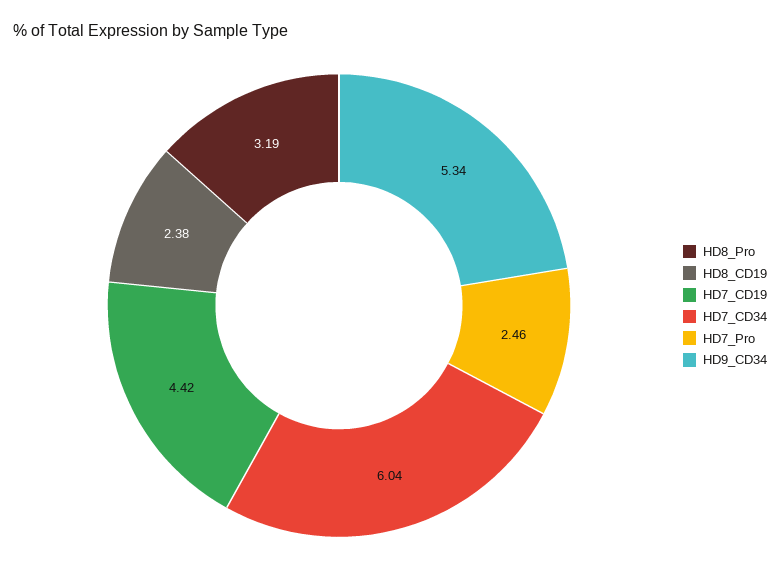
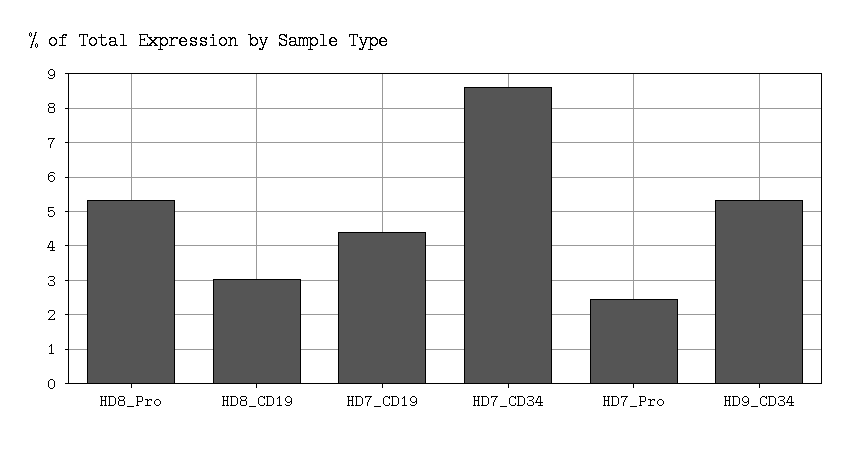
HD8_Pro: 3.19 -> 5.4
HD8_CD19: 2.38 -> 3
HD7_CD34: 6.04 -> 8.6

